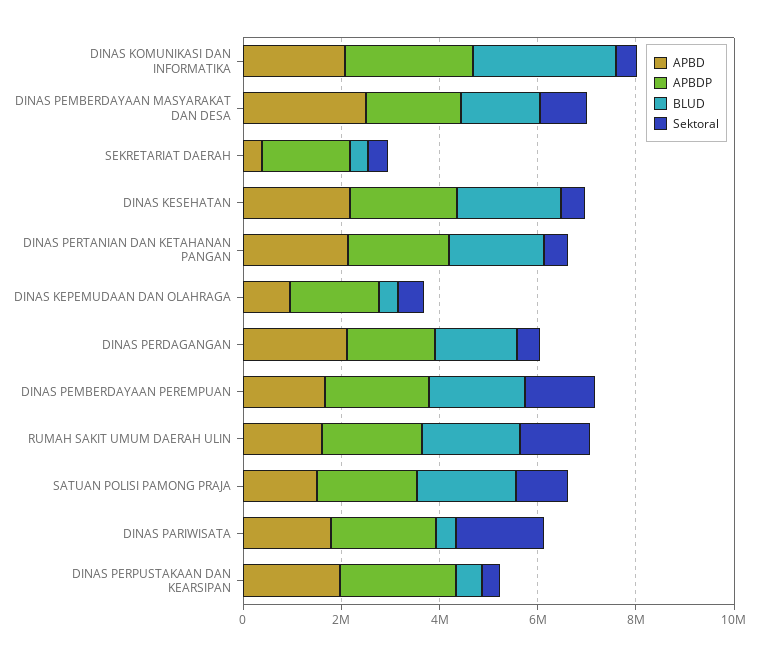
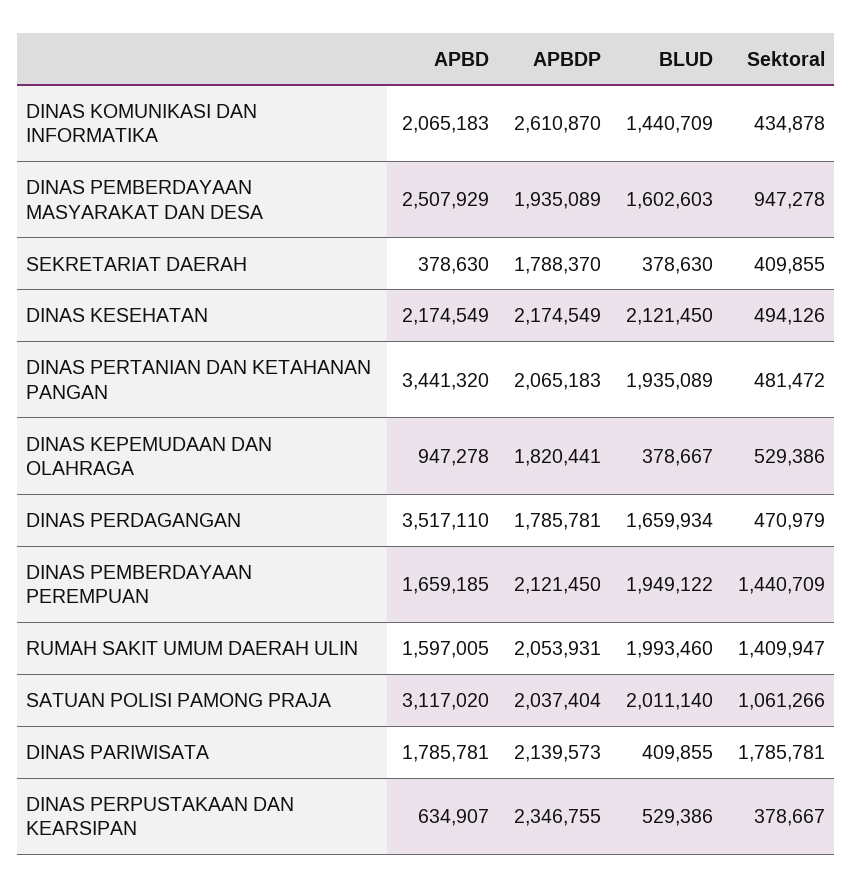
BLUD, DINAS KOMUNIKASI DAN INFORMATIKA: 3000000 -> 1440709
APBD, DINAS PERTANIAN DAN KETAHANAN PANGAN: 2000000 -> 3441320
APBD, DINAS PERDAGANGAN: 2000000 -> 3517110
APBD, SATUAN POLISI PAMONG PRAJA: 1500000 -> 3117020
APBD, DINAS PERPUSTAKAAN DAN KEARSIPAN: 2000000 -> 634907

